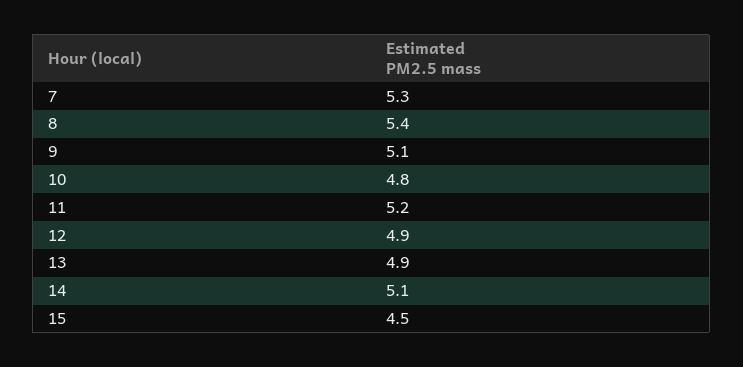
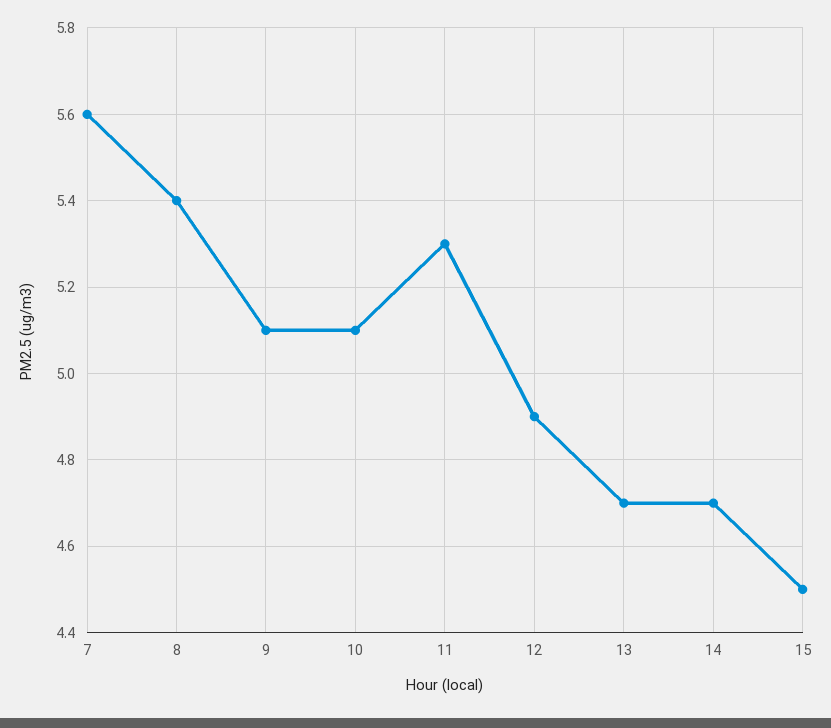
7: 5.3 -> 5.6
10: 4.8 -> 5.1
11: 5.2 -> 5.3
13: 4.9 -> 4.7
14: 5.1 -> 4.7

